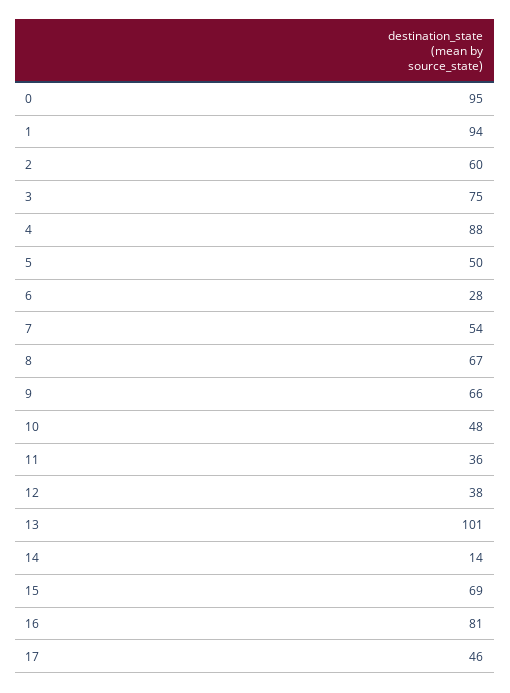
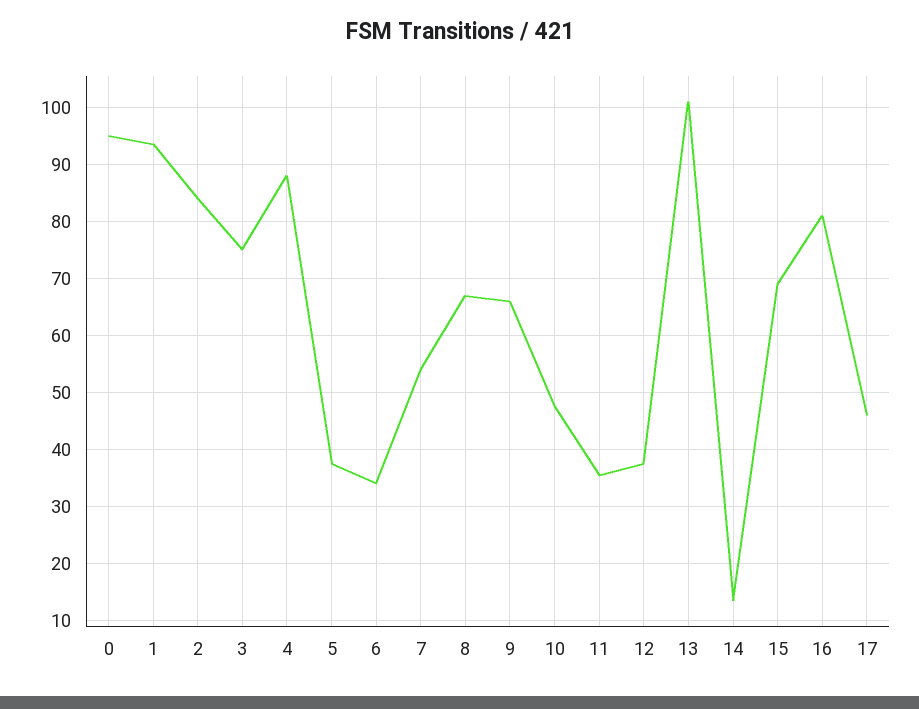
2: 60 -> 84
5: 50 -> 38
6: 28 -> 34

